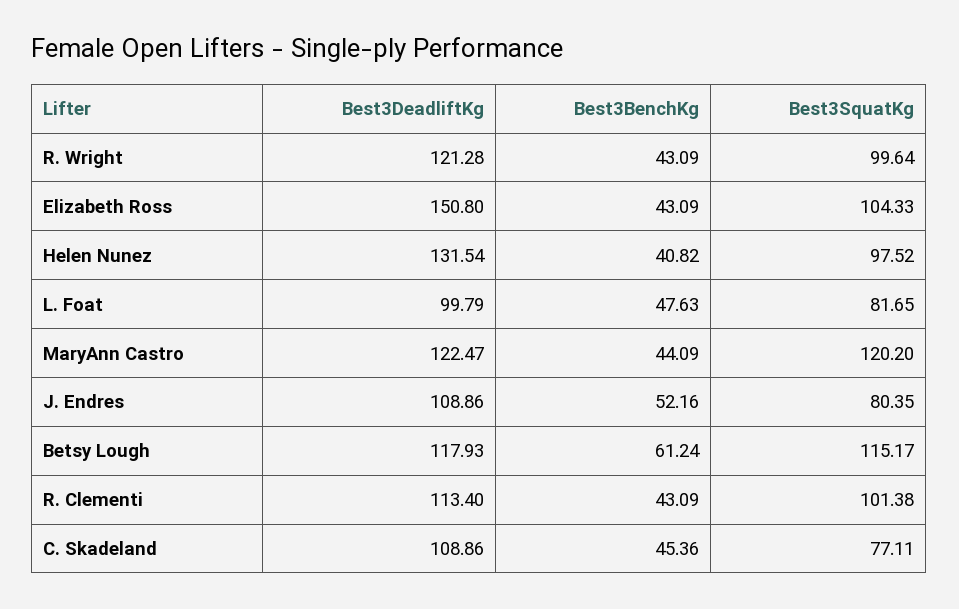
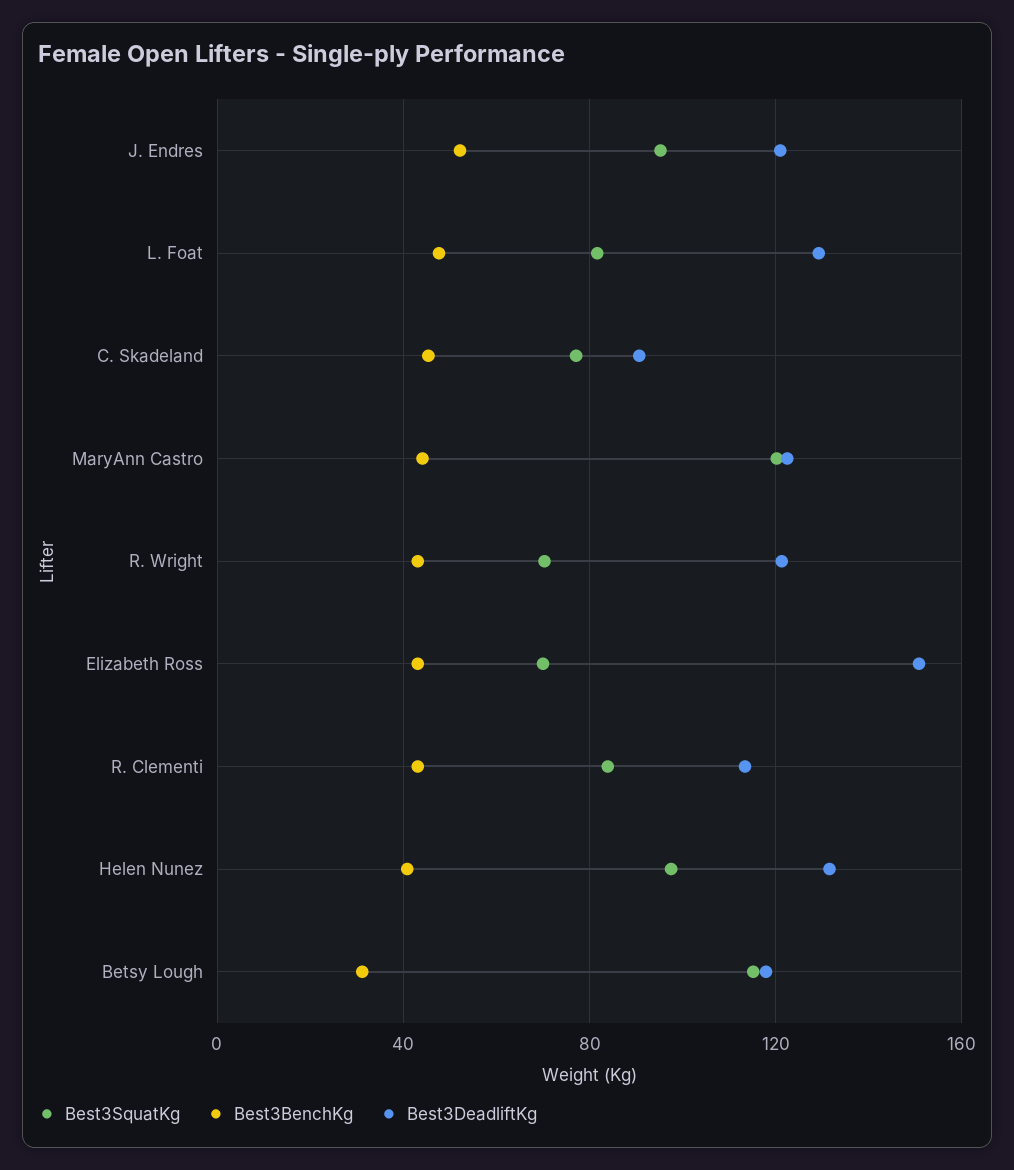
Best3SquatKg, R. Wright: 99.64 -> 70
Best3SquatKg, Elizabeth Ross: 104.33 -> 70
Best3DeadliftKg, L. Foat: 99.79 -> 130
Best3DeadliftKg, J. Endres: 108.86 -> 120
Best3SquatKg, J. Endres: 80.35 -> 95
Best3BenchKg, Betsy Lough: 61.24 -> 30
Best3SquatKg, R. Clementi: 101.38 -> 85
Best3DeadliftKg, C. Skadeland: 108.86 -> 90

